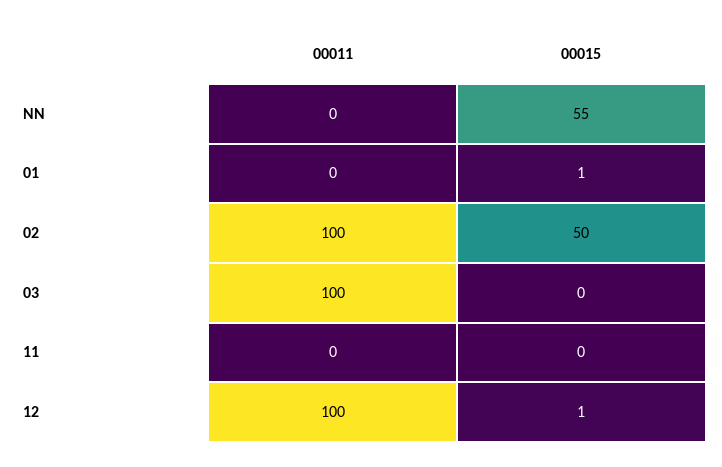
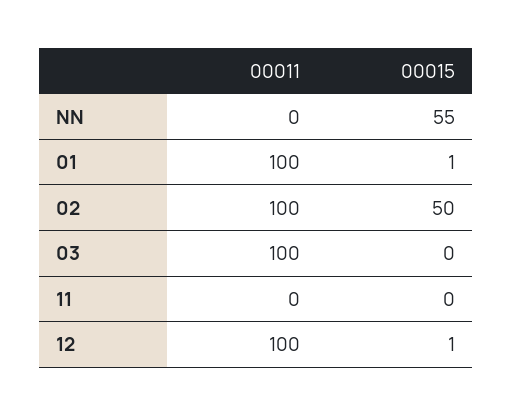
00011, 01: 0 -> 100

